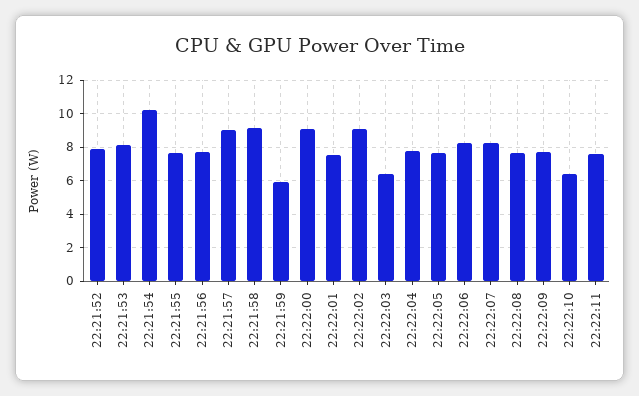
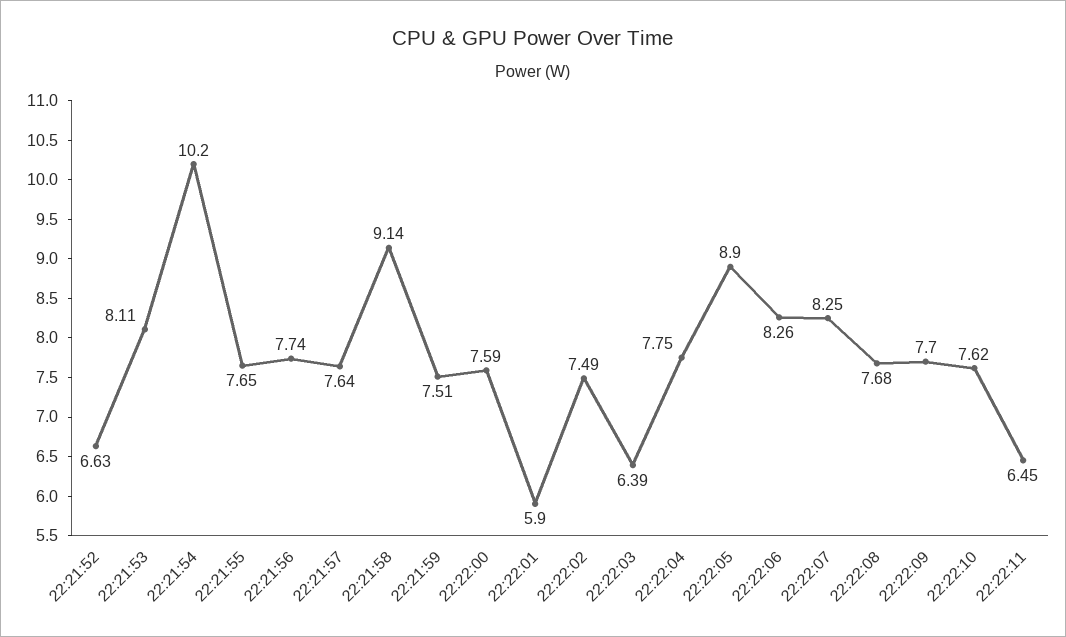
22:21:52: 8 -> 6.63
22:21:57: 9 -> 7.64
22:21:59: 6 -> 7.51
22:22:00: 9 -> 7.59
22:22:01: 7.5 -> 5.9
22:22:02: 9 -> 7.49
22:22:05: 7.5 -> 8.9
22:22:10: 6.5 -> 7.62
22:22:11: 7.5 -> 6.45

